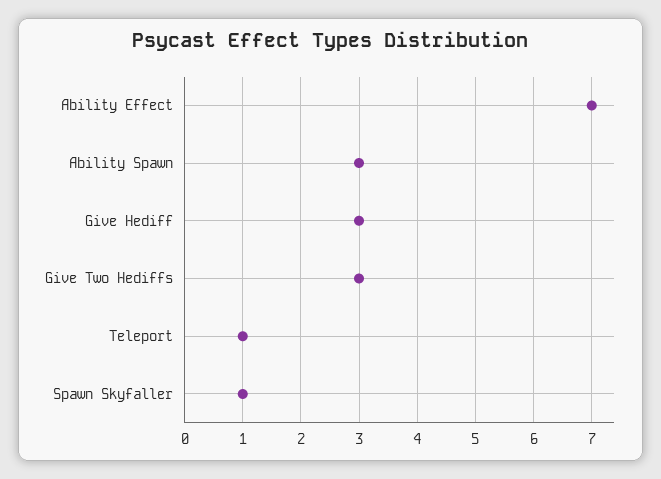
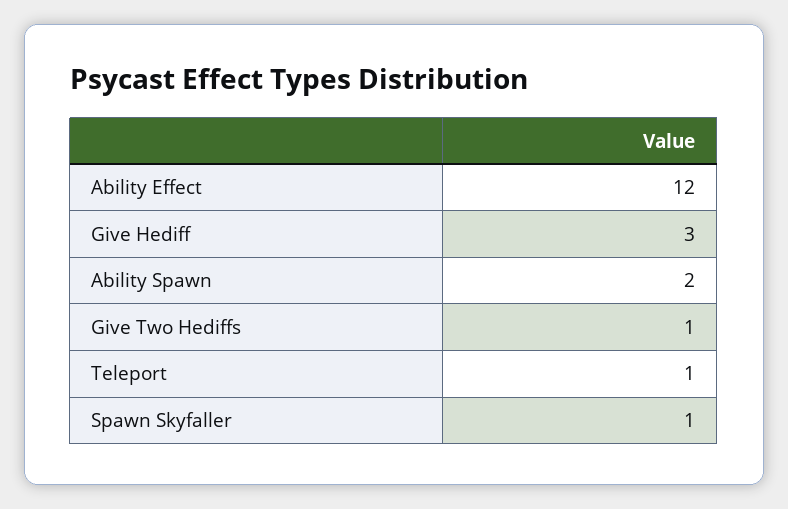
Ability Effect: 7 -> 12
Ability Spawn: 3 -> 2
Give Two Hediffs: 3 -> 1

